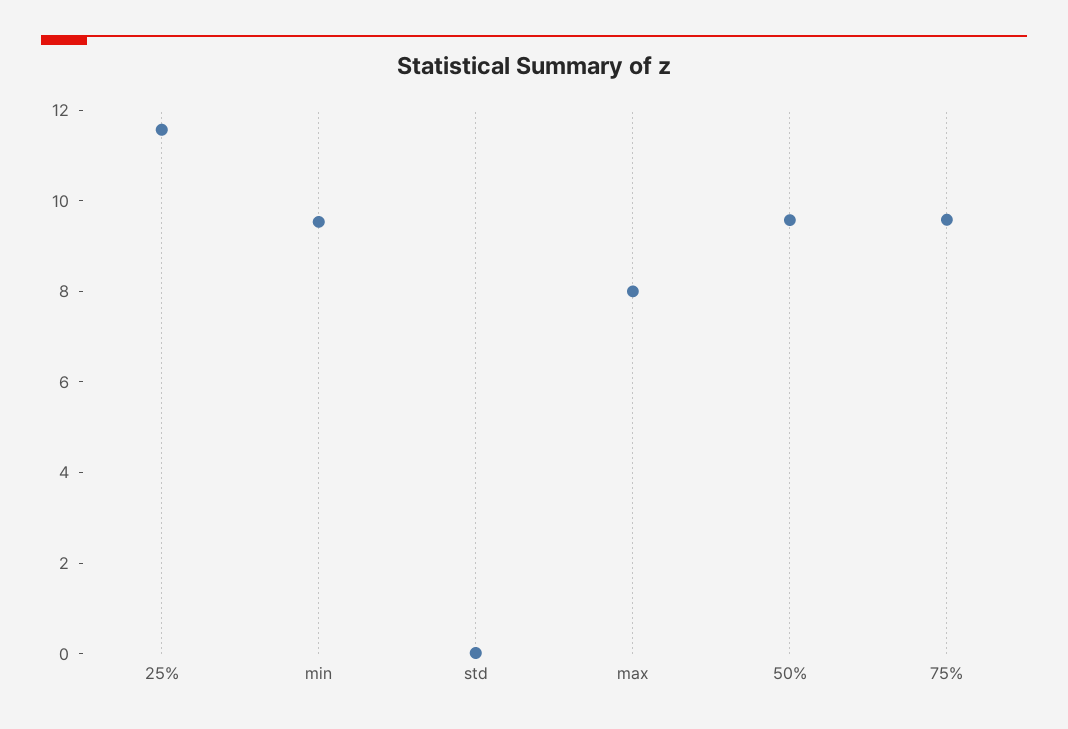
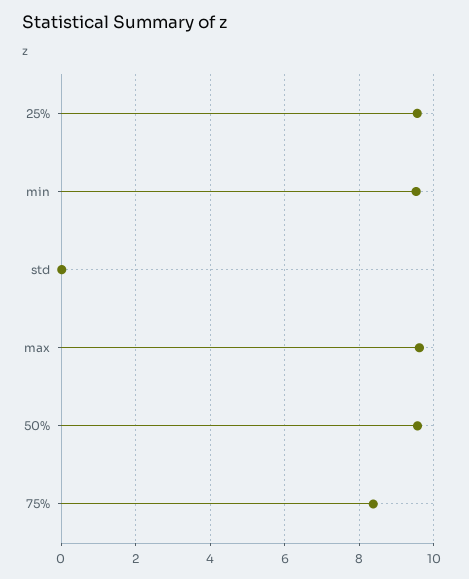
25%: 11.5 -> 9.6
max: 8 -> 9.6
75%: 9.5 -> 8.4

